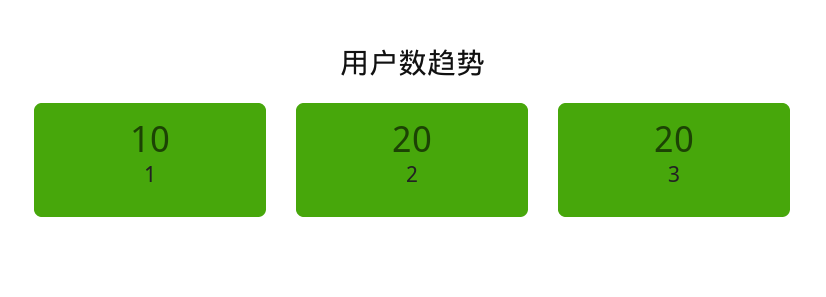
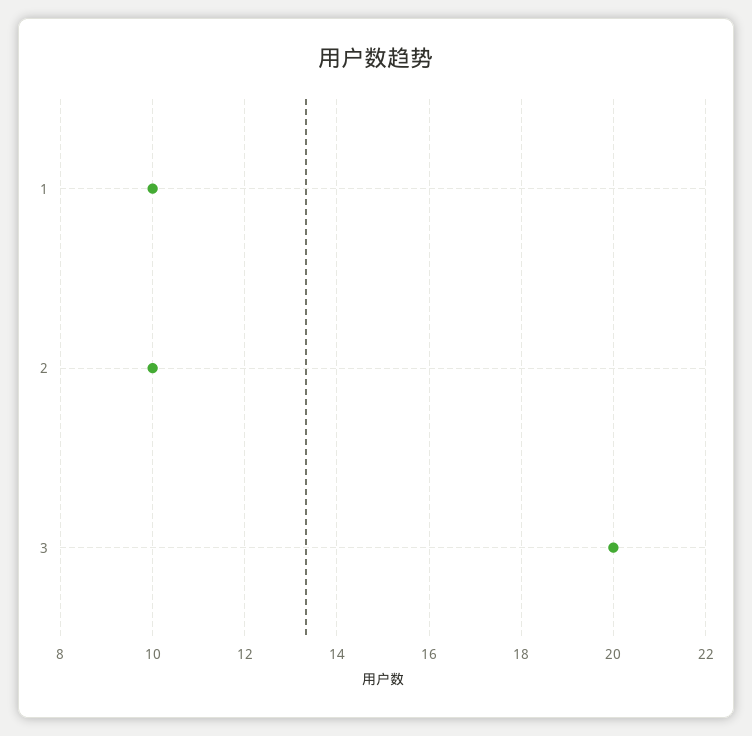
2: 20 -> 10

